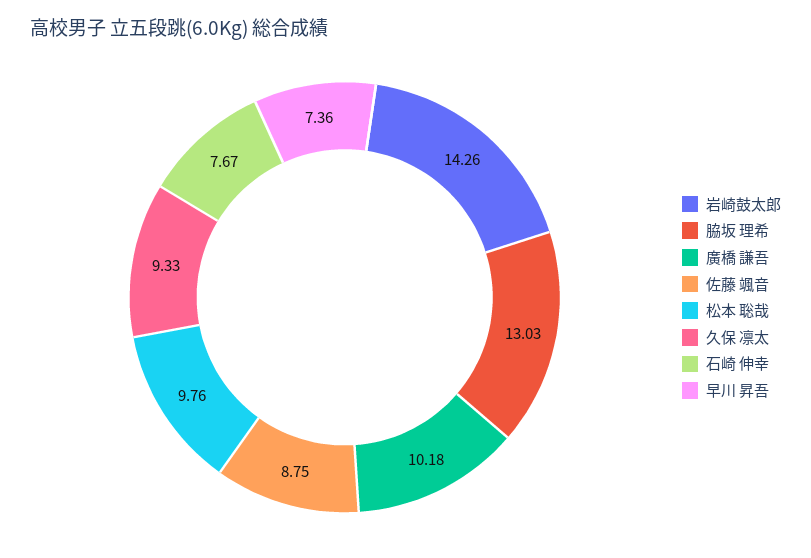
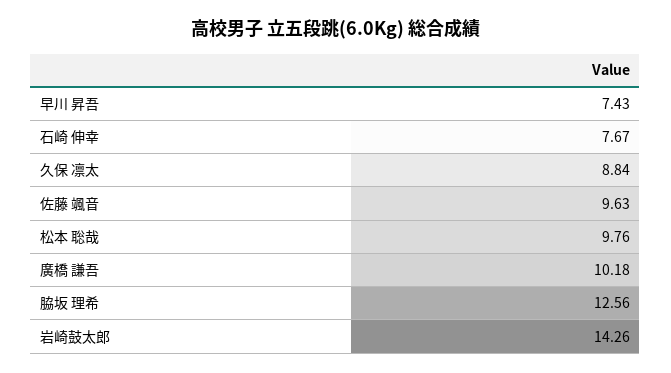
脇坂 理希: 13.03 -> 12.56
佐藤 颯音: 8.75 -> 9.63
久保 凛太: 9.33 -> 8.84
早川 昇吾: 7.36 -> 7.43

